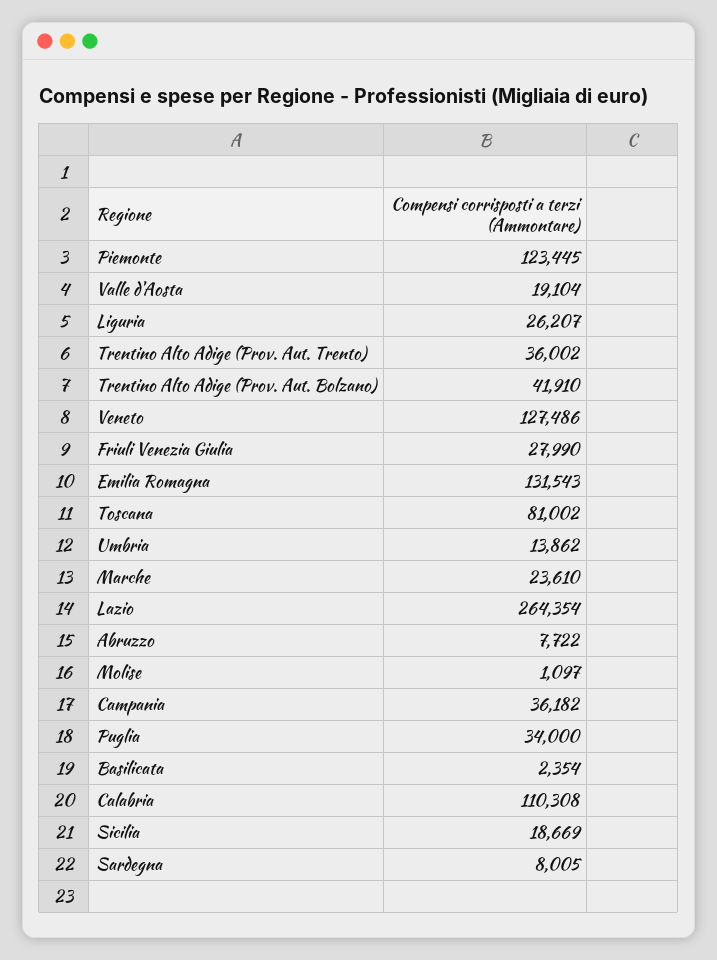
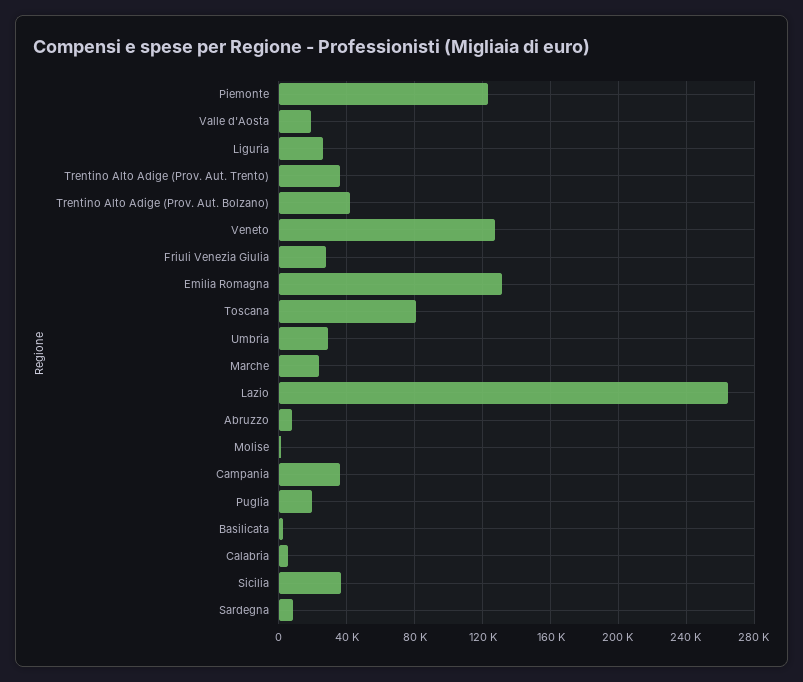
Umbria: 13862 -> 30000
Puglia: 34000 -> 20000
Calabria: 110308 -> 5000
Sicilia: 18669 -> 35000

